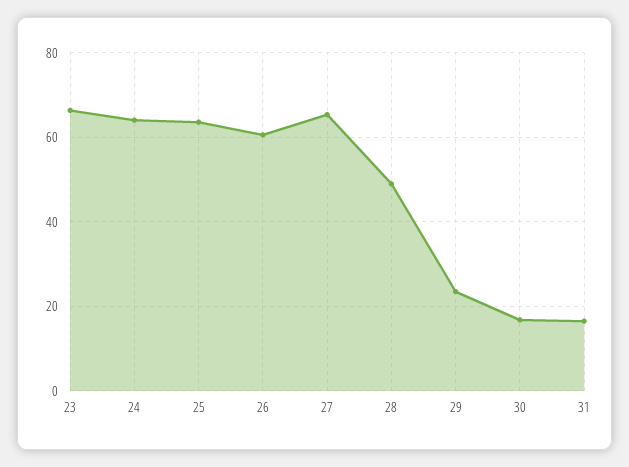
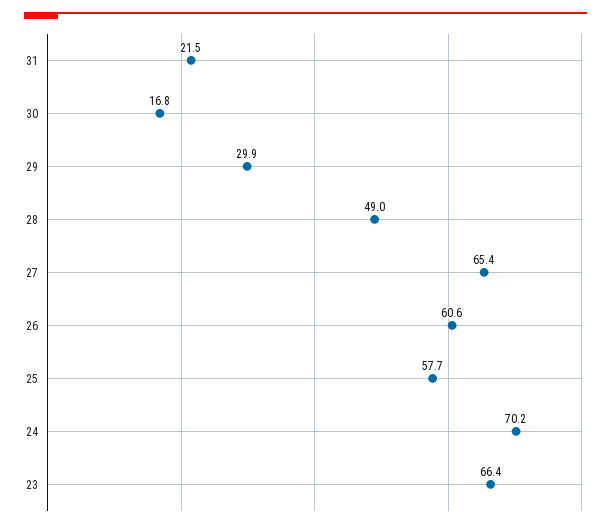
24: 64 -> 70.2
25: 64 -> 57.7
29: 24 -> 29.9
31: 16 -> 21.5

